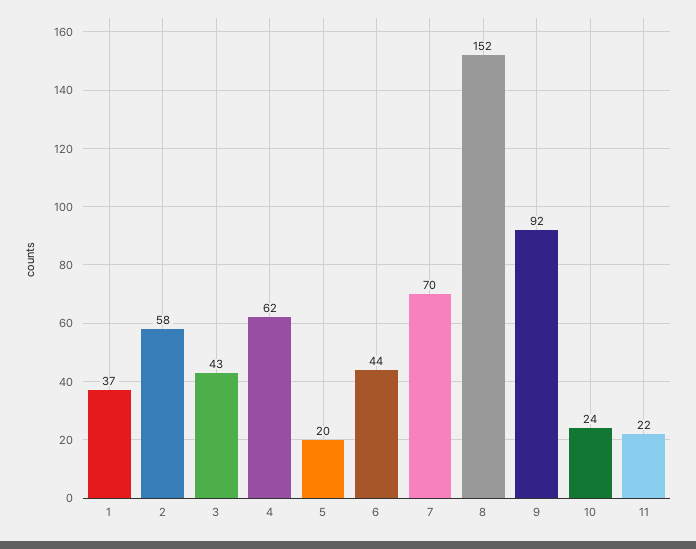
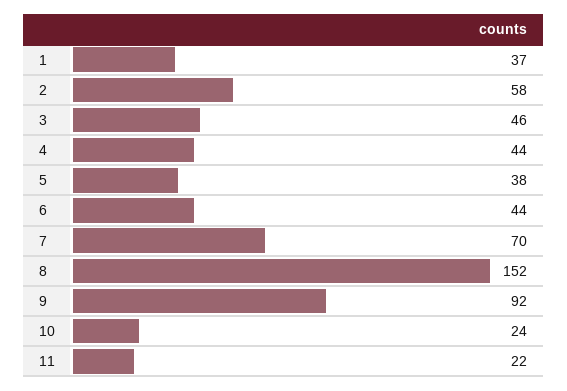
3: 43 -> 46
4: 62 -> 44
5: 20 -> 38

